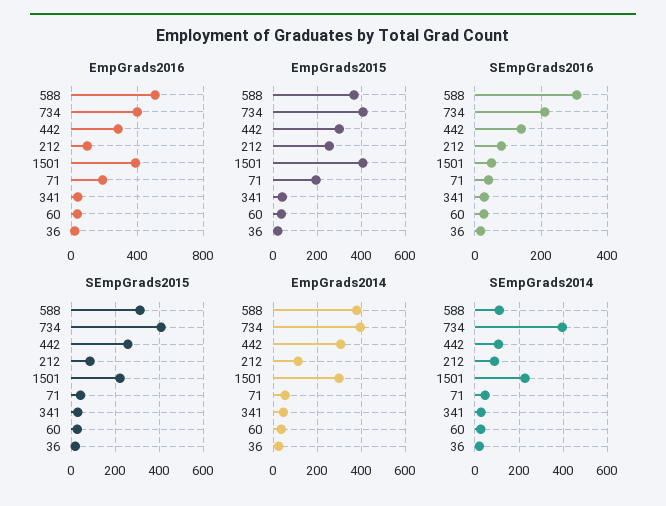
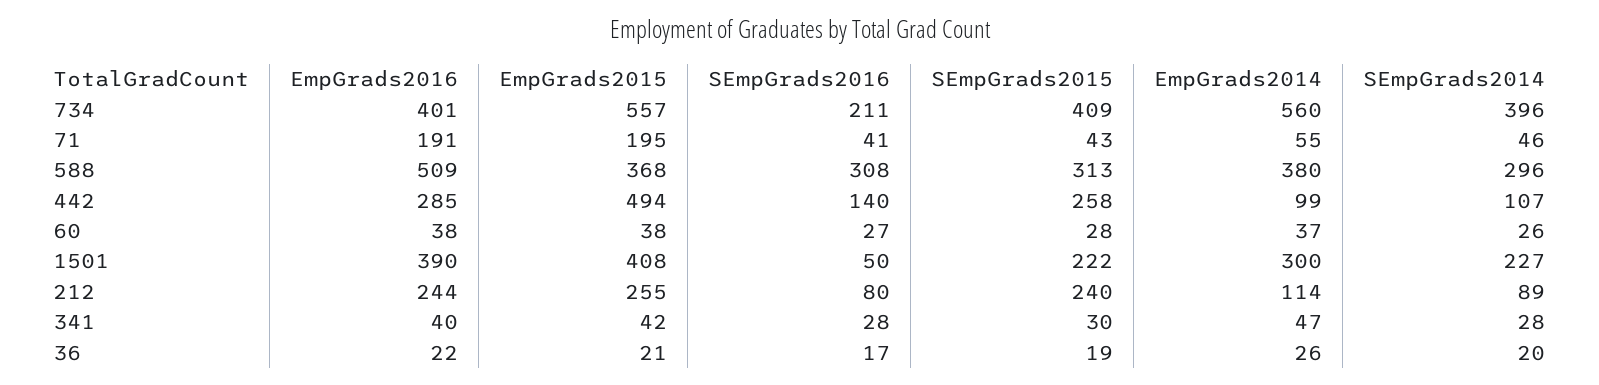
EmpGrads2016, 212: 100 -> 244
EmpGrads2015, 734: 400 -> 557
EmpGrads2015, 442: 300 -> 494
SEmpGrads2015, 212: 100 -> 240
EmpGrads2014, 734: 400 -> 560
EmpGrads2014, 442: 300 -> 99
SEmpGrads2014, 588: 100 -> 296

